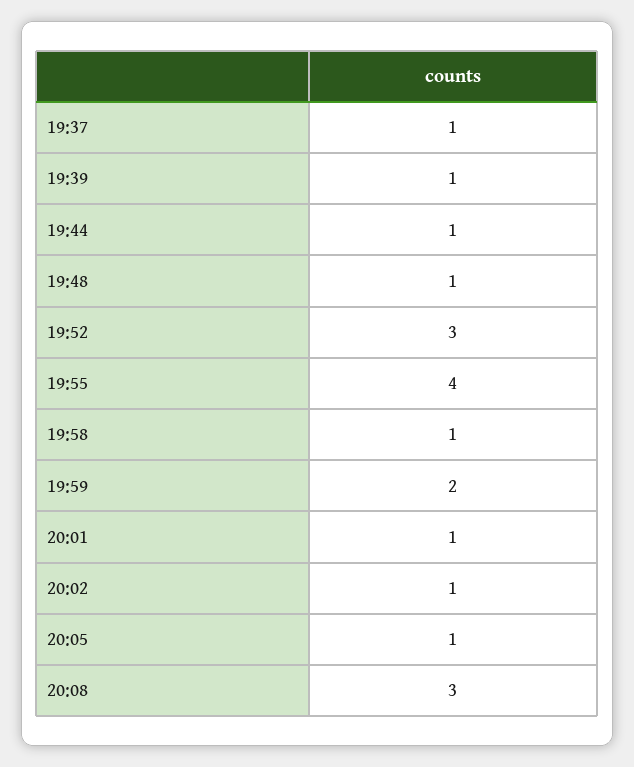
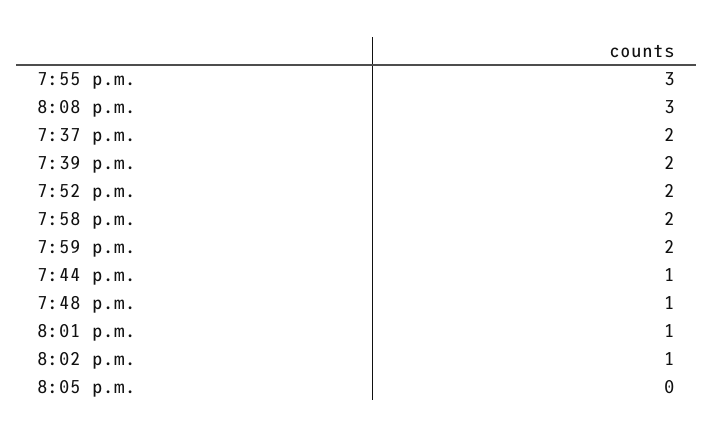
19:37: 1 -> 2
19:39: 1 -> 2
19:52: 3 -> 2
19:55: 4 -> 3
19:58: 1 -> 2
20:05: 1 -> 0

